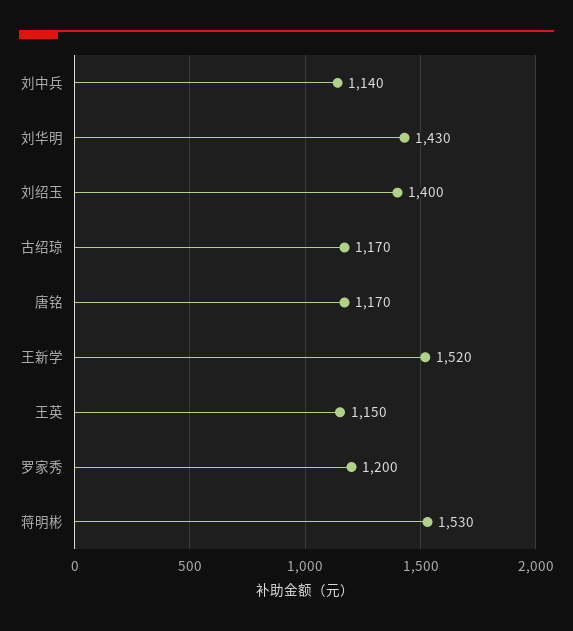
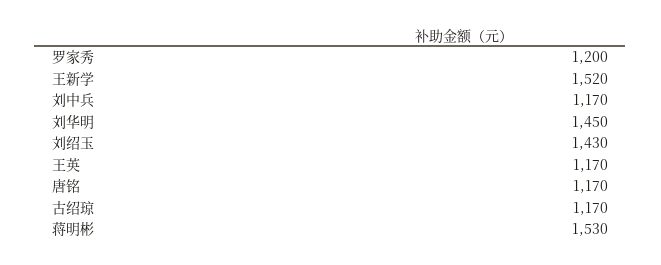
刘中兵: 1140 -> 1170
刘华明: 1430 -> 1450
刘绍玉: 1400 -> 1430
王英: 1150 -> 1170

